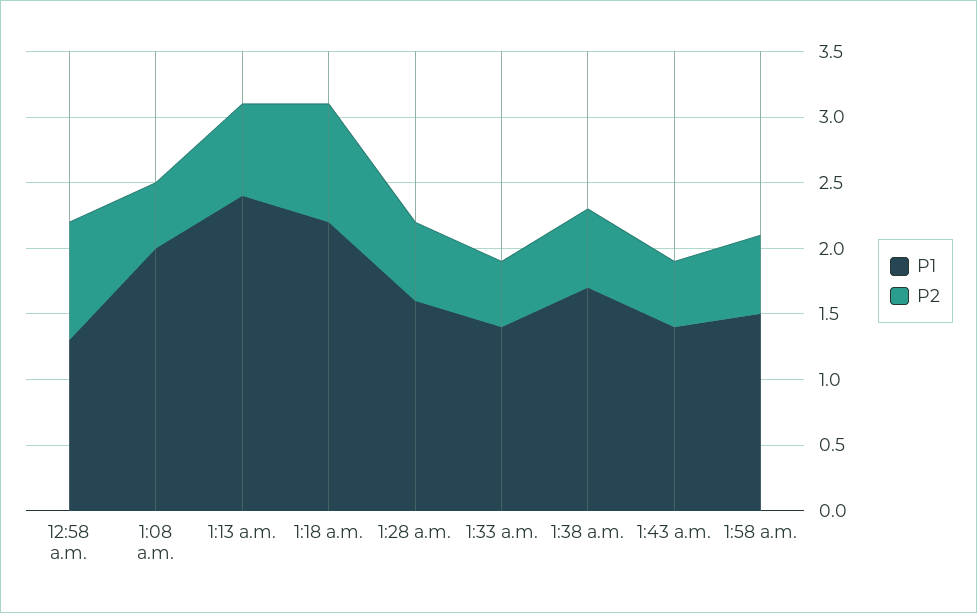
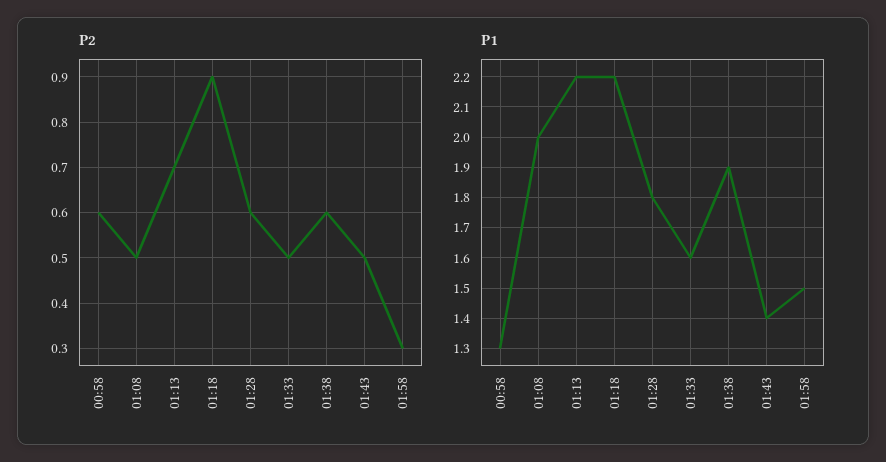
P2, 12:58 a.m.: 0.9 -> 0.6
P1, 1:13 a.m.: 2.4 -> 2.2
P1, 1:28 a.m.: 1.6 -> 1.8
P1, 1:33 a.m.: 1.4 -> 1.6
P1, 1:38 a.m.: 1.7 -> 1.9
P2, 1:58 a.m.: 0.6 -> 0.3

